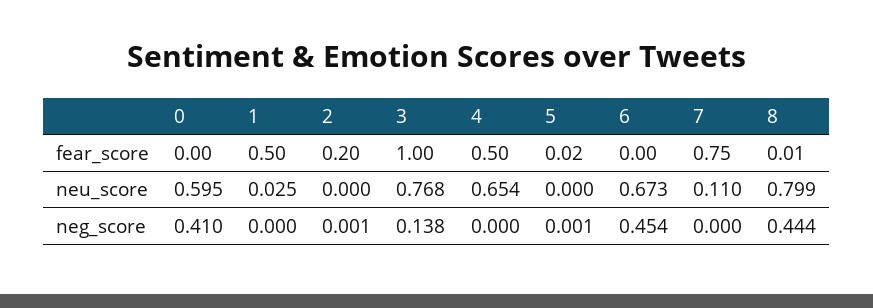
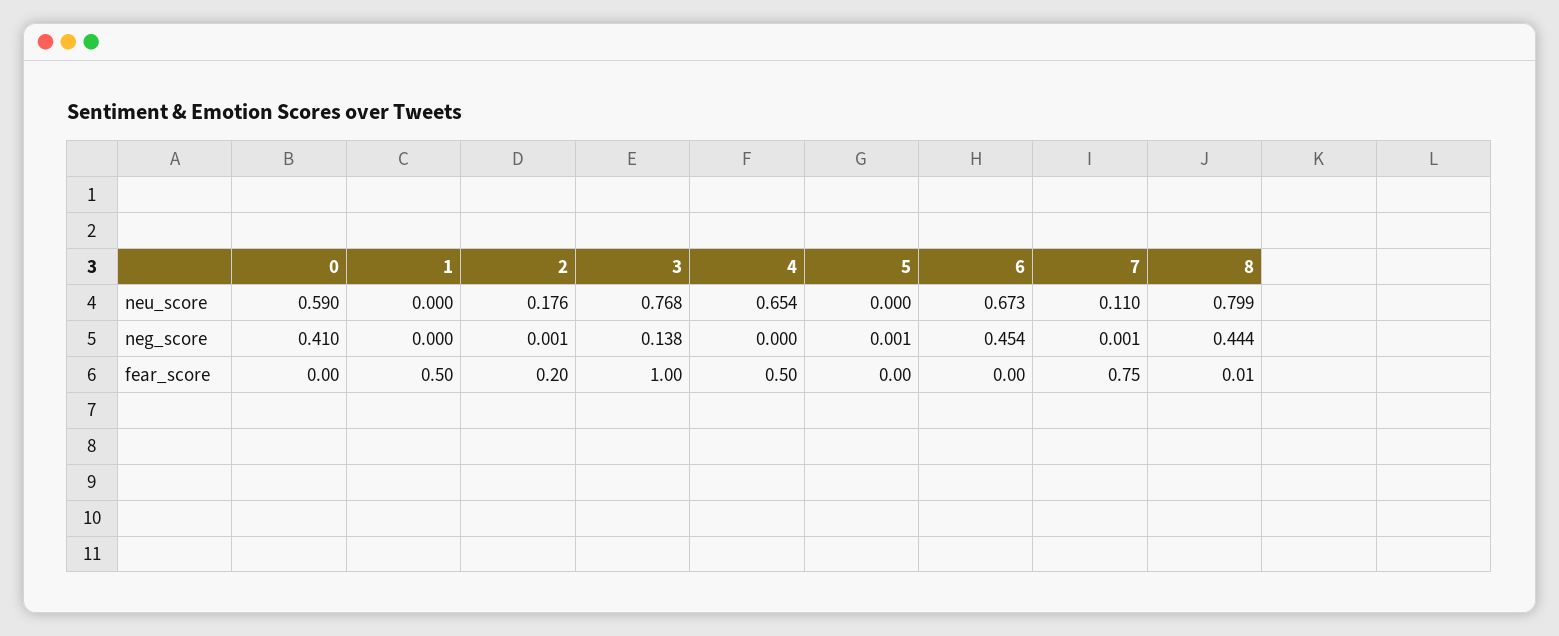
5, fear_score: 0.02 -> 0
0, neu_score: 0.595 -> 0.59
1, neu_score: 0.025 -> 0
2, neu_score: 0 -> 0.176
7, neg_score: 0 -> 0.001

